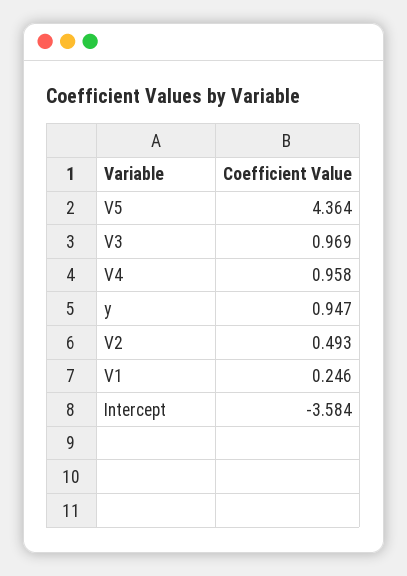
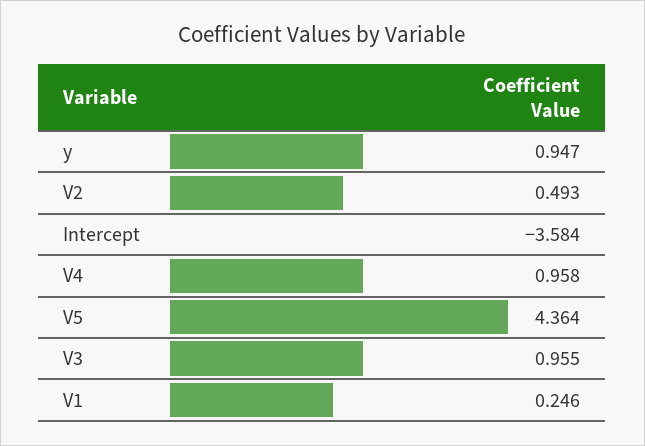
V3: 0.969 -> 0.955

